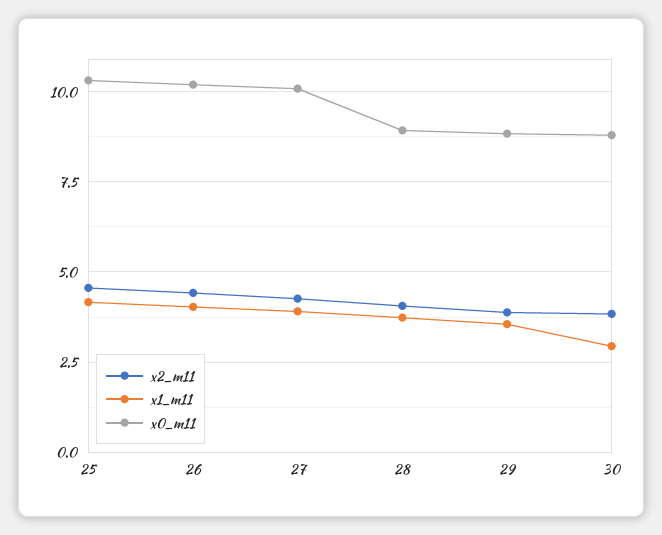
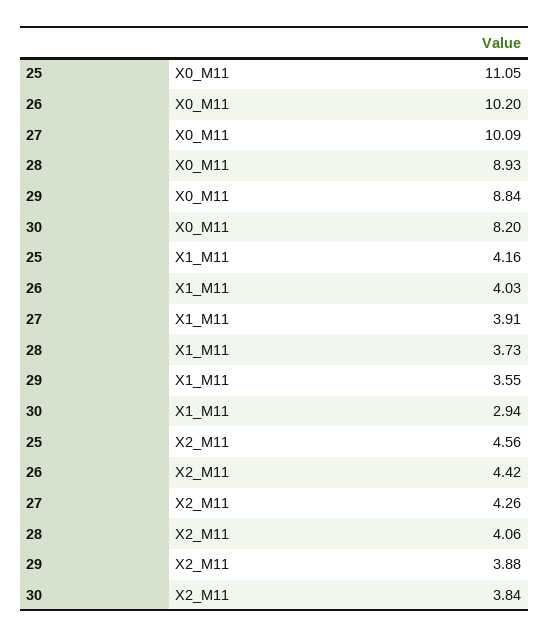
x0_m11, 25: 10.25 -> 11.05
x0_m11, 30: 8.75 -> 8.2

